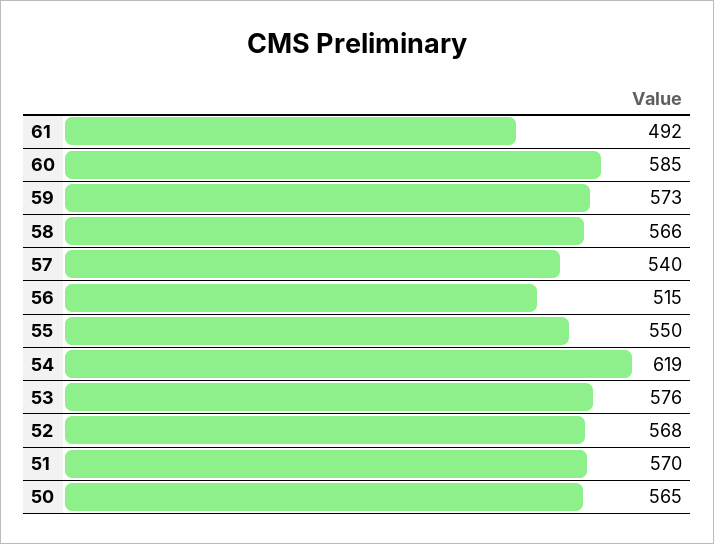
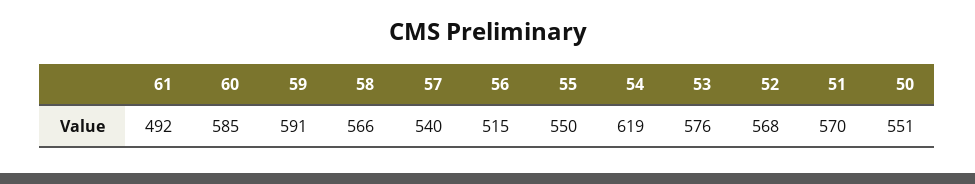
59: 573 -> 591
50: 565 -> 551

